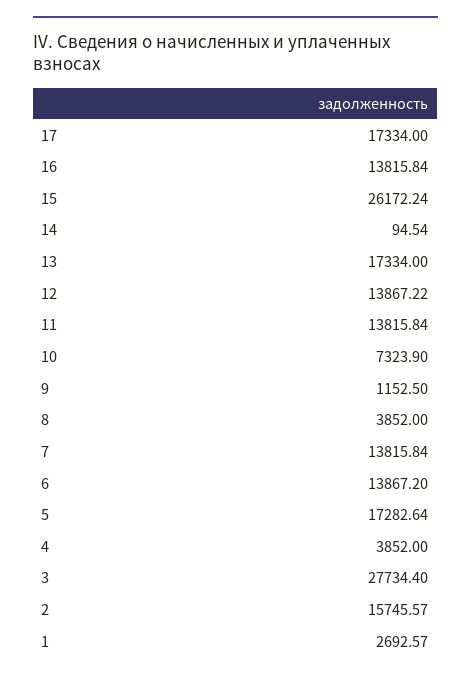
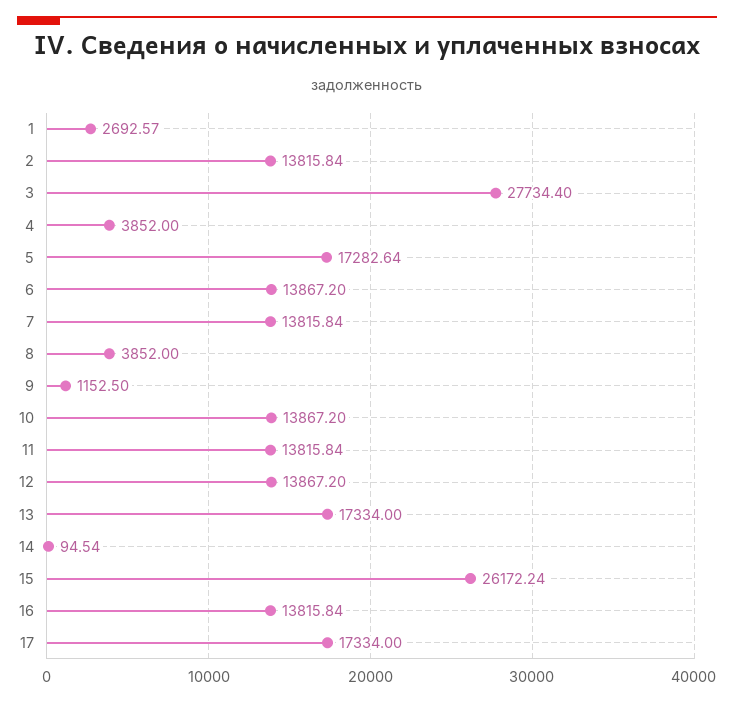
12: 13867.22 -> 13867.2
10: 7323.9 -> 13867.2
2: 15745.57 -> 13815.84

